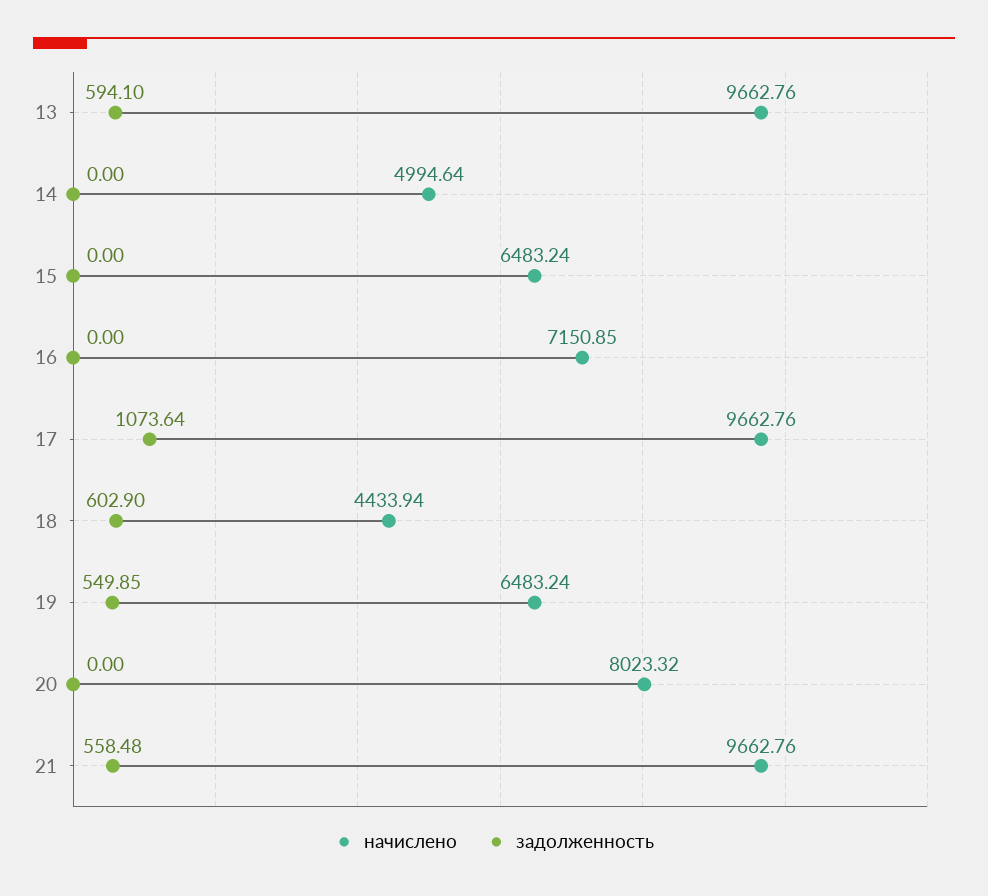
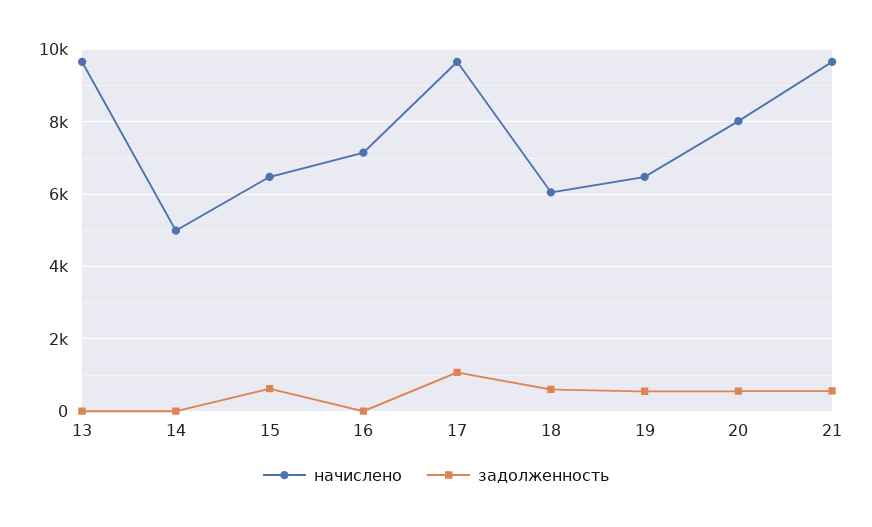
задолженность, 13: 594.1 -> 0
задолженность, 15: 0 -> 600
начислено, 18: 4433.94 -> 6000
задолженность, 20: 0 -> 600

